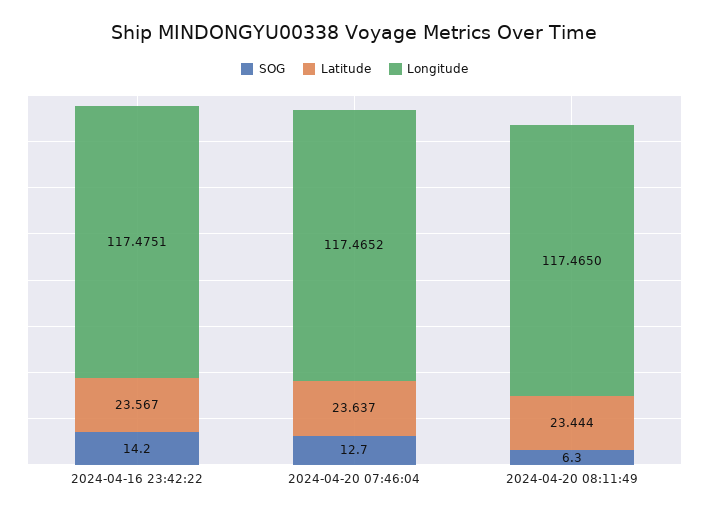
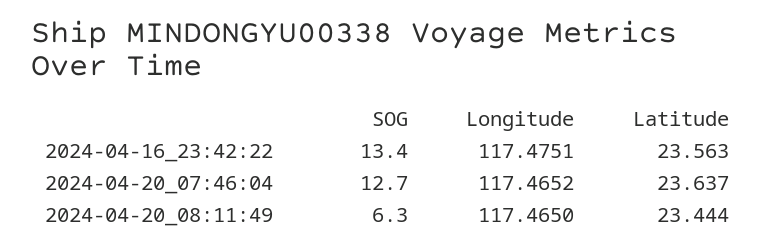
SOG, 2024-04-16 23:42:22: 14.2 -> 13.4
Latitude, 2024-04-16 23:42:22: 23.567 -> 23.563

